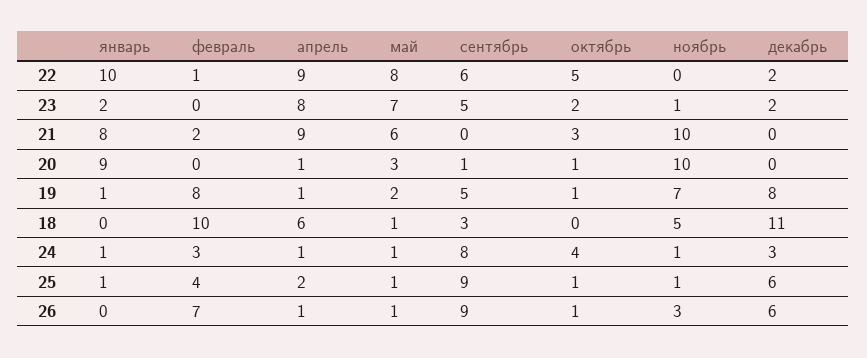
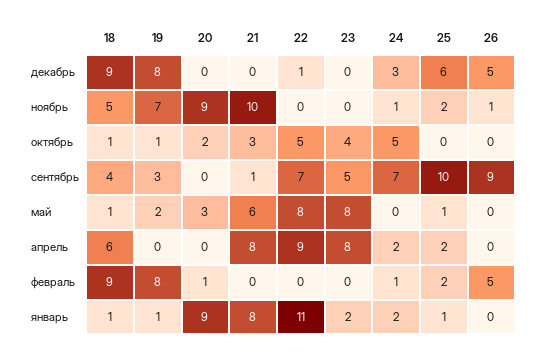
январь, 22: 10 -> 11
февраль, 22: 1 -> 0
сентябрь, 22: 6 -> 7
декабрь, 22: 2 -> 1
май, 23: 7 -> 8
октябрь, 23: 2 -> 4
ноябрь, 23: 1 -> 0
декабрь, 23: 2 -> 0
февраль, 21: 2 -> 0
апрель, 21: 9 -> 8
сентябрь, 21: 0 -> 1
февраль, 20: 0 -> 1
апрель, 20: 1 -> 0
сентябрь, 20: 1 -> 0
октябрь, 20: 1 -> 2
ноябрь, 20: 10 -> 9
апрель, 19: 1 -> 0
сентябрь, 19: 5 -> 3
январь, 18: 0 -> 1
февраль, 18: 10 -> 9
сентябрь, 18: 3 -> 4
октябрь, 18: 0 -> 1
декабрь, 18: 11 -> 9
январь, 24: 1 -> 2
февраль, 24: 3 -> 1
апрель, 24: 1 -> 2
май, 24: 1 -> 0
сентябрь, 24: 8 -> 7
октябрь, 24: 4 -> 5
февраль, 25: 4 -> 2
сентябрь, 25: 9 -> 10
октябрь, 25: 1 -> 0
ноябрь, 25: 1 -> 2
февраль, 26: 7 -> 5
апрель, 26: 1 -> 0
май, 26: 1 -> 0
октябрь, 26: 1 -> 0
ноябрь, 26: 3 -> 1
декабрь, 26: 6 -> 5

